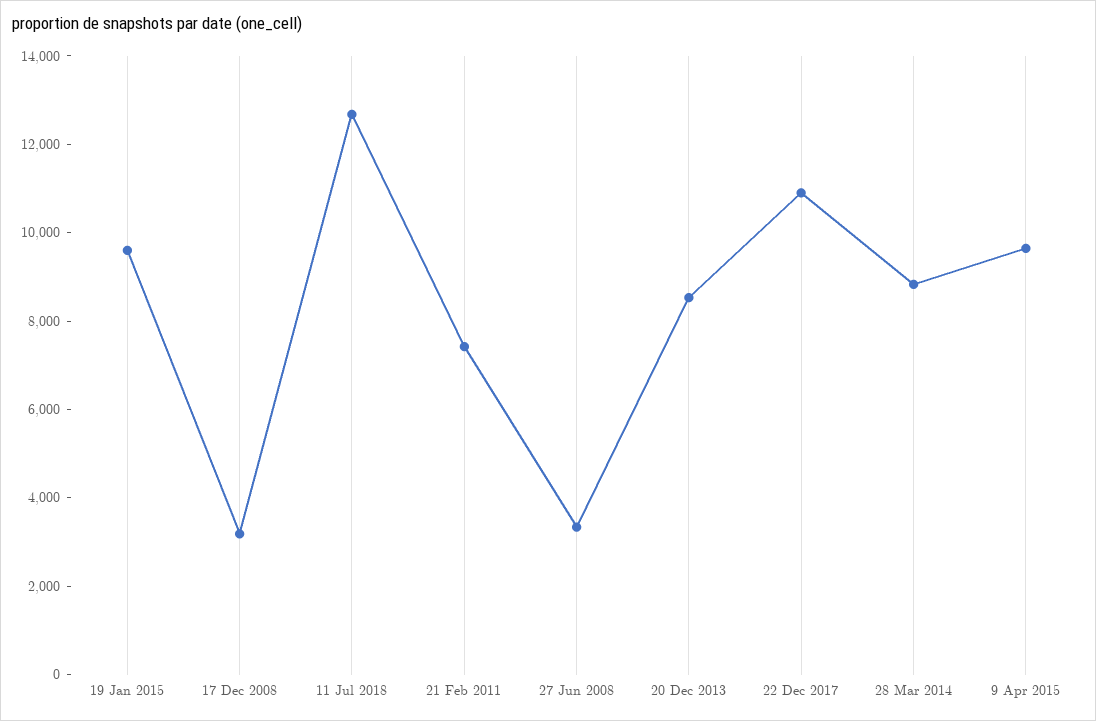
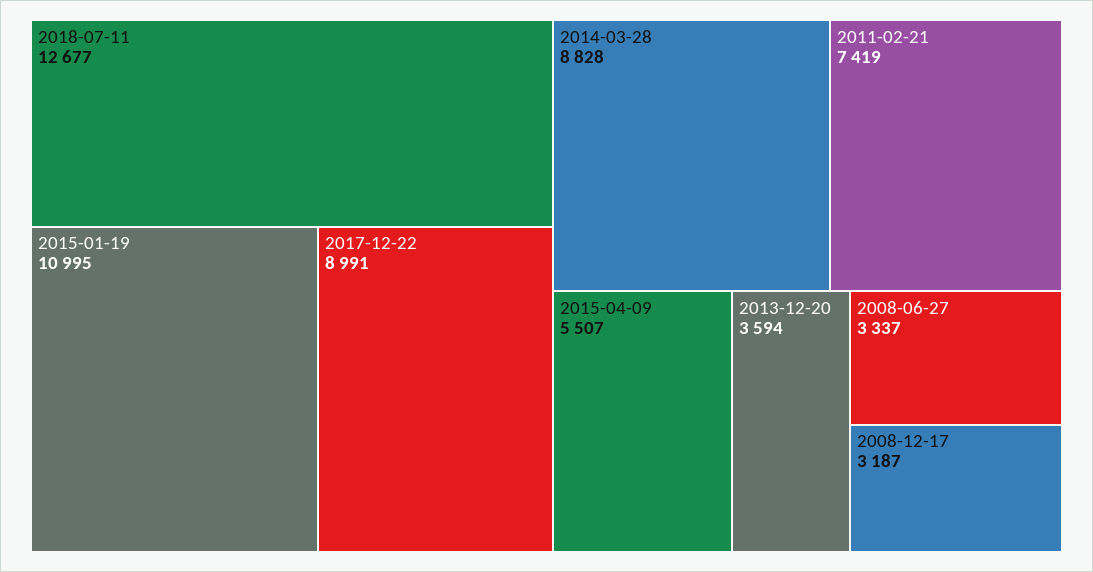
19 Jan 2015: 9500 -> 10995
20 Dec 2013: 8500 -> 3594
22 Dec 2017: 11000 -> 8991
9 Apr 2015: 9500 -> 5507

